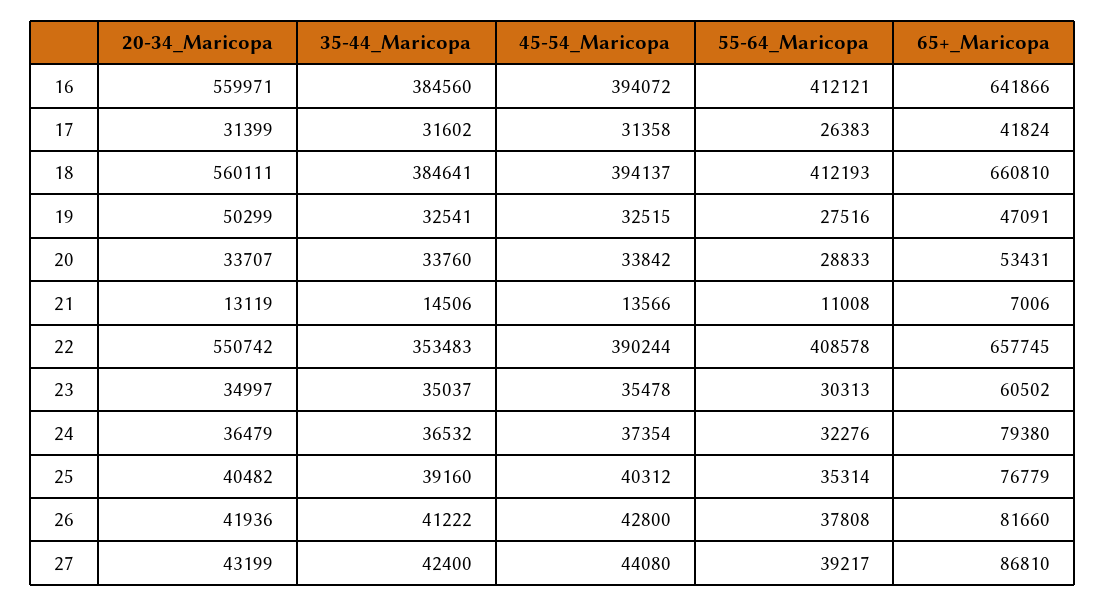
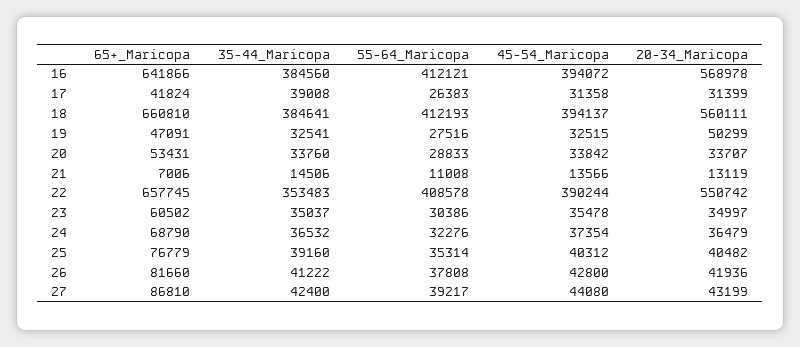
20-34_Maricopa, 16: 559971 -> 568978
35-44_Maricopa, 17: 31602 -> 39008
55-64_Maricopa, 23: 30313 -> 30386
65+_Maricopa, 24: 79380 -> 68790

